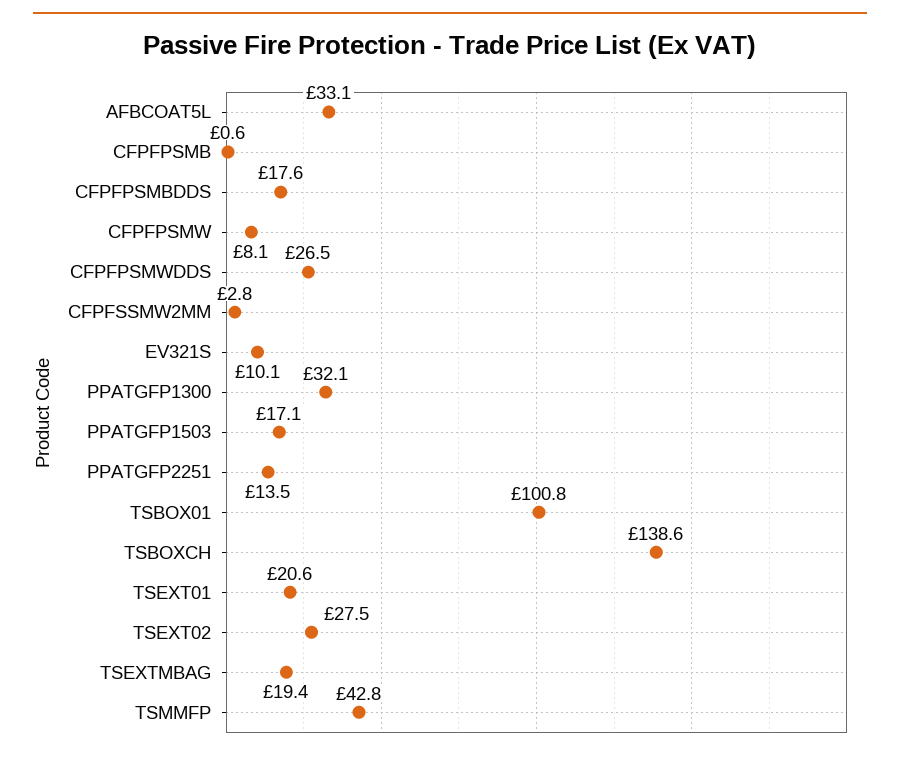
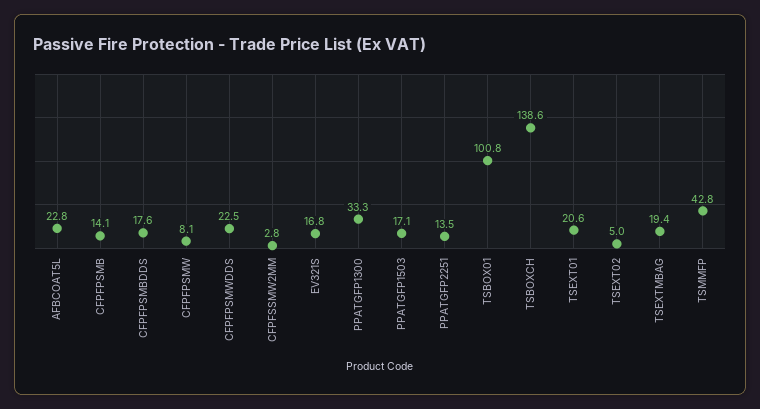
AFBCOAT5L: 33.1 -> 22.8
CFPFPSMB: 0.6 -> 14.1
CFPFPSMWDDS: 26.5 -> 22.5
EV321S: 10.1 -> 16.8
PPATGFP1300: 32.1 -> 33.3
TSEXT02: 27.5 -> 5

